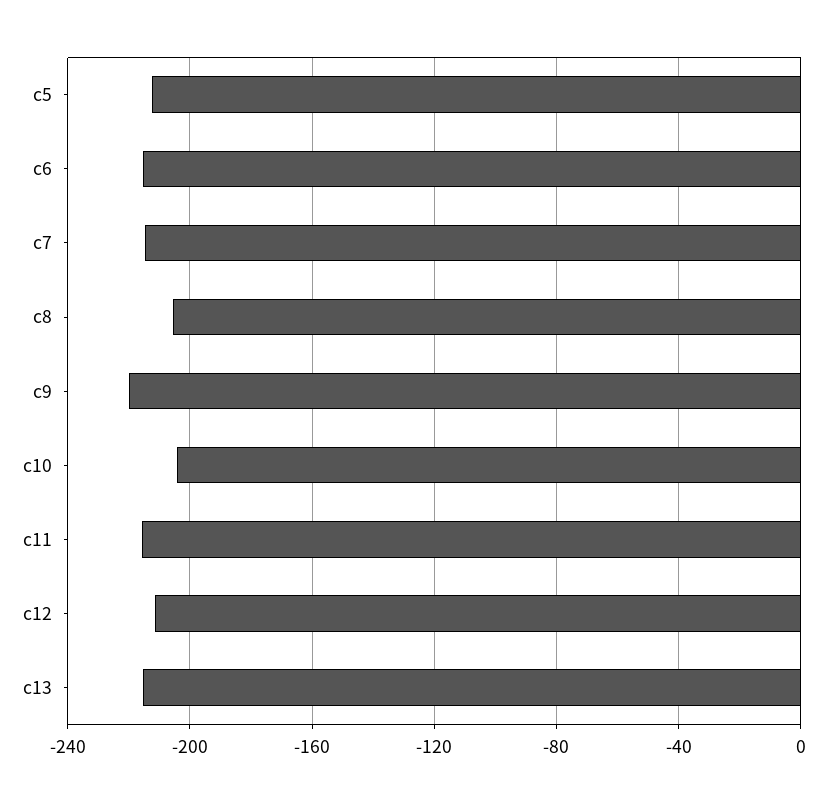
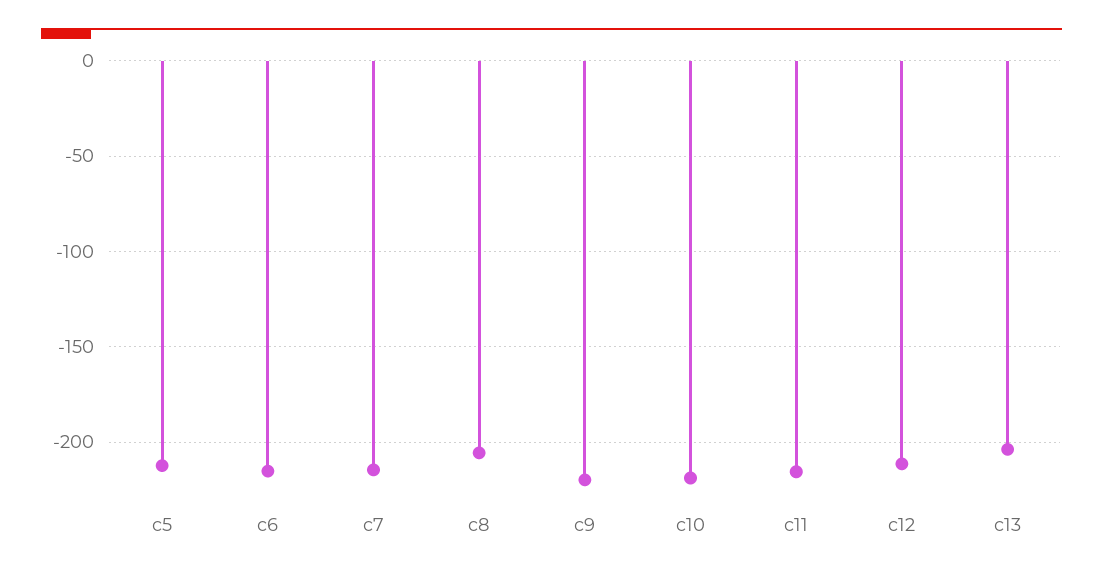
c10: -205 -> -220
c13: -215 -> -205

